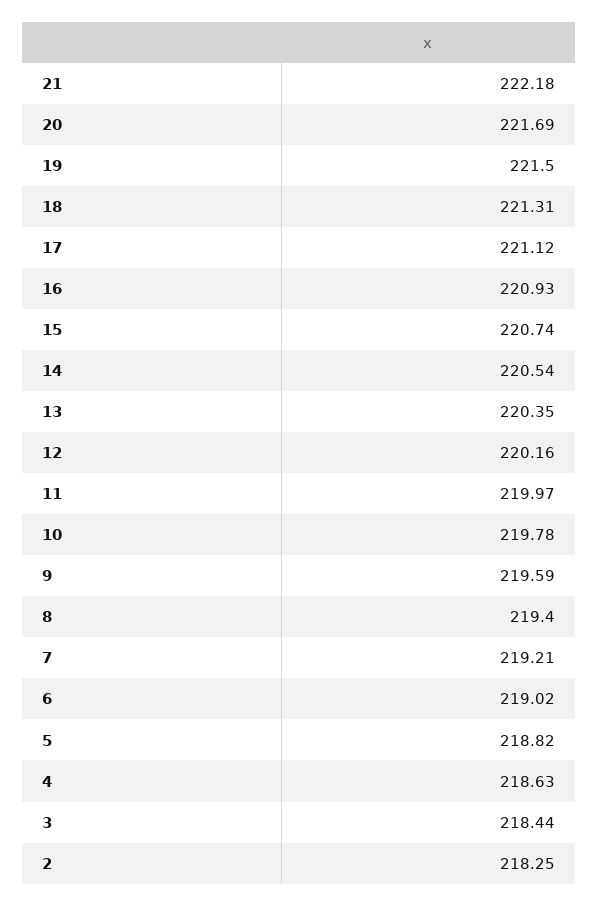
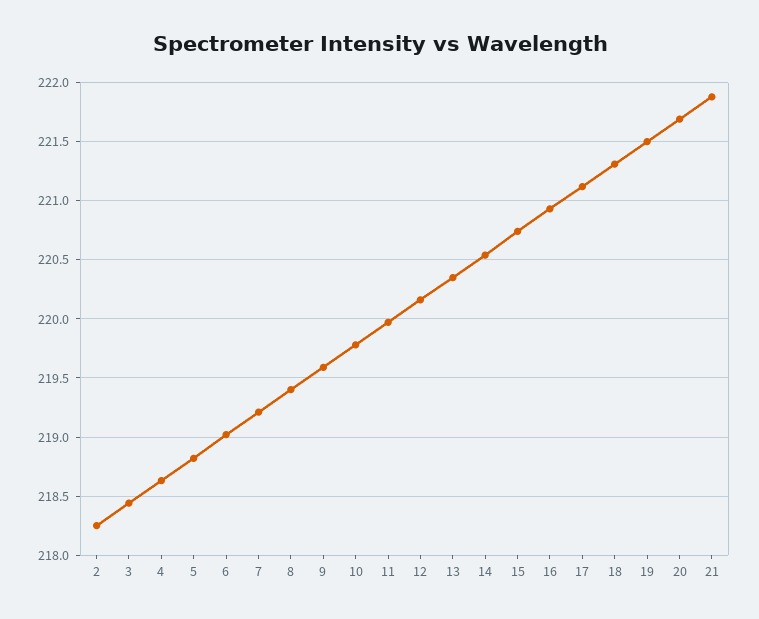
21: 222.18 -> 221.9

